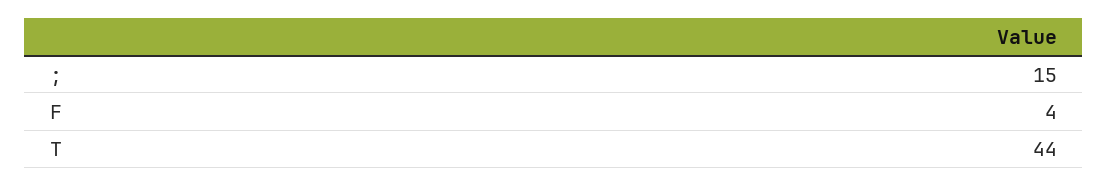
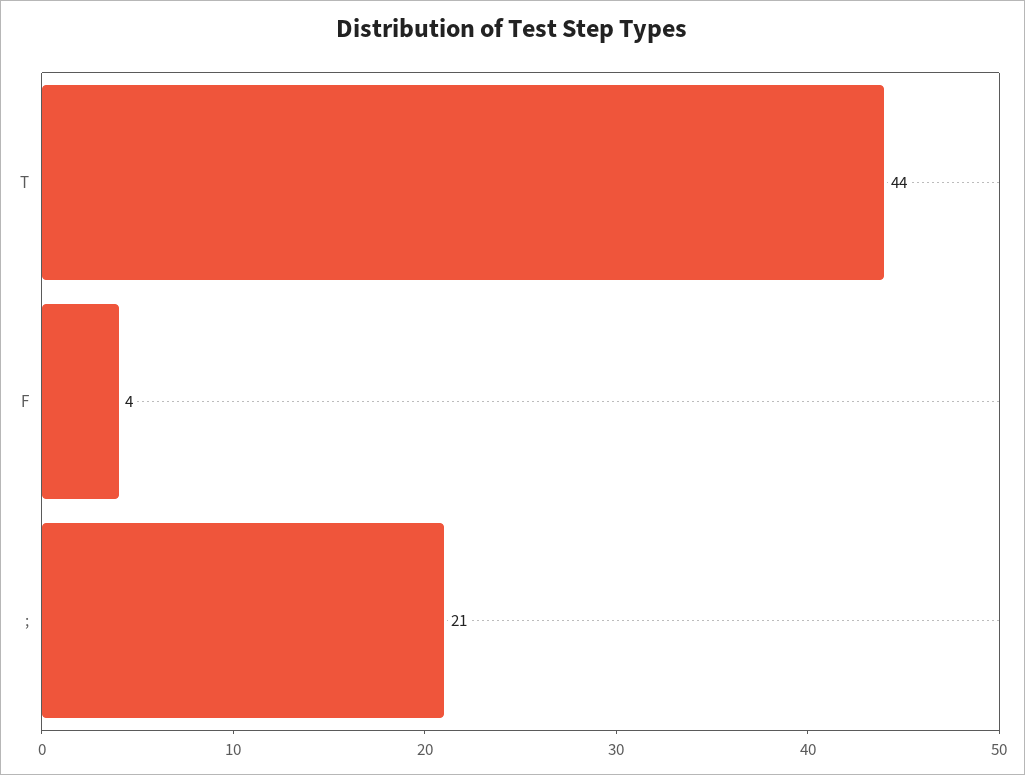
;: 15 -> 21

